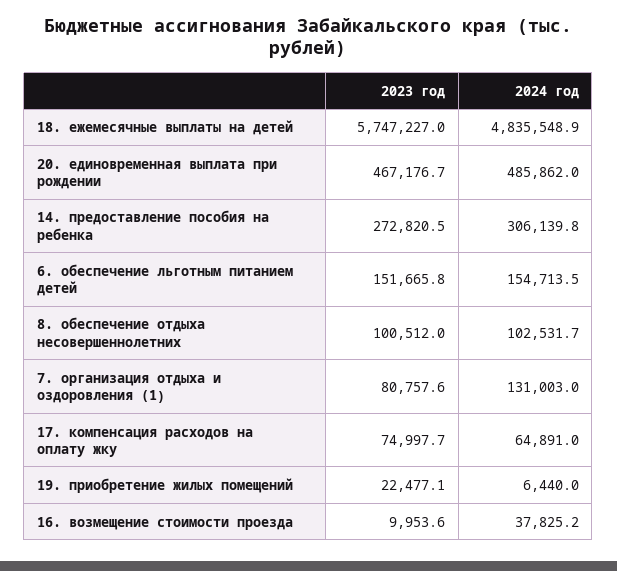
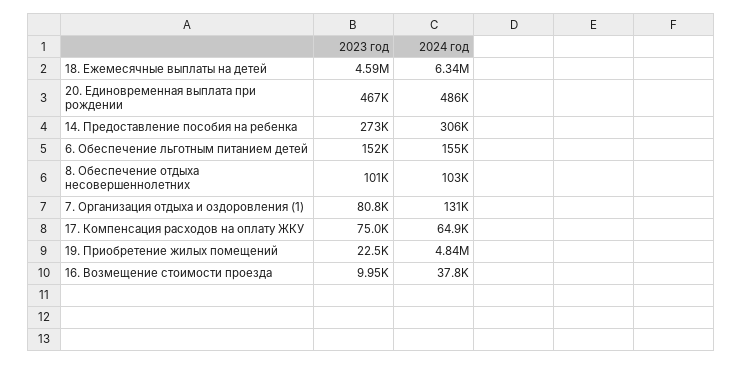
2023 год, 18. ежемесячные выплаты на детей: 5747227 -> 4590000
2024 год, 18. ежемесячные выплаты на детей: 4835548.9 -> 6340000
2024 год, 19. приобретение жилых помещений: 6440 -> 4840000

